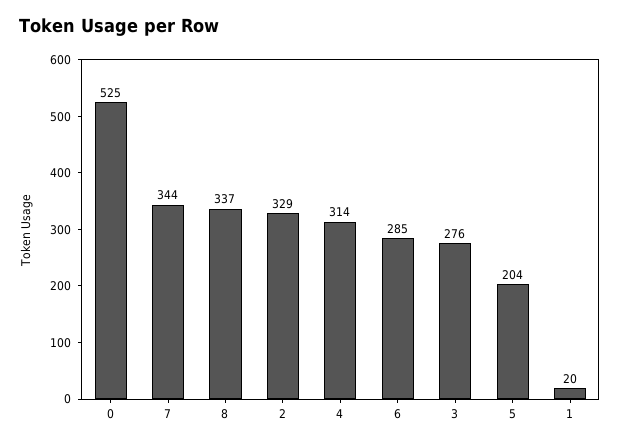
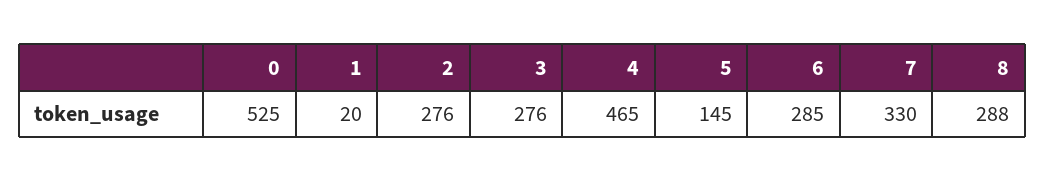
7: 344 -> 330
8: 337 -> 288
2: 329 -> 276
4: 314 -> 465
5: 204 -> 145

